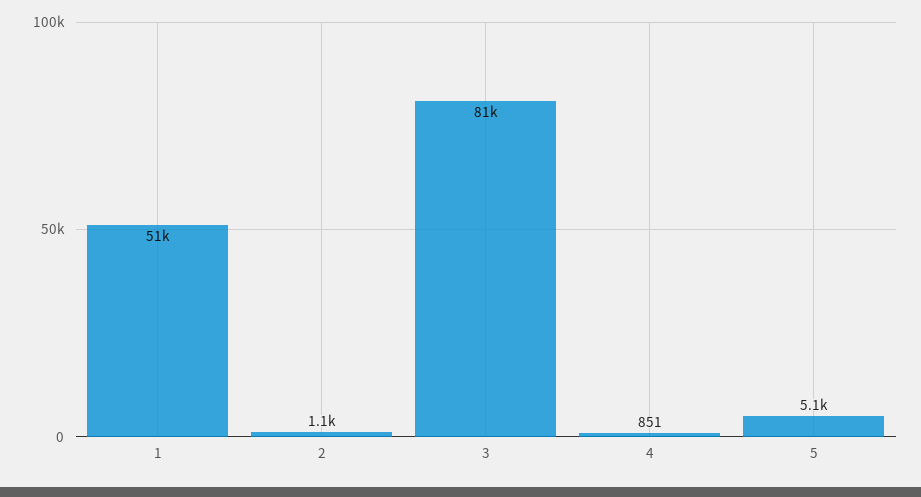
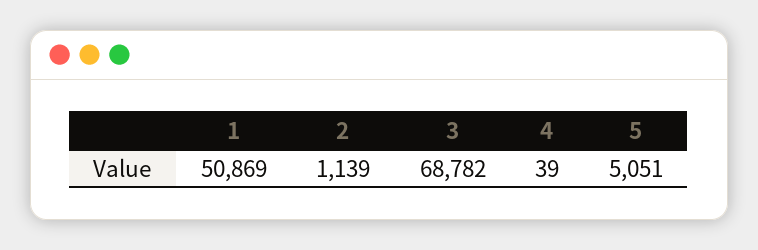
3: 81000 -> 68782
4: 851 -> 39

